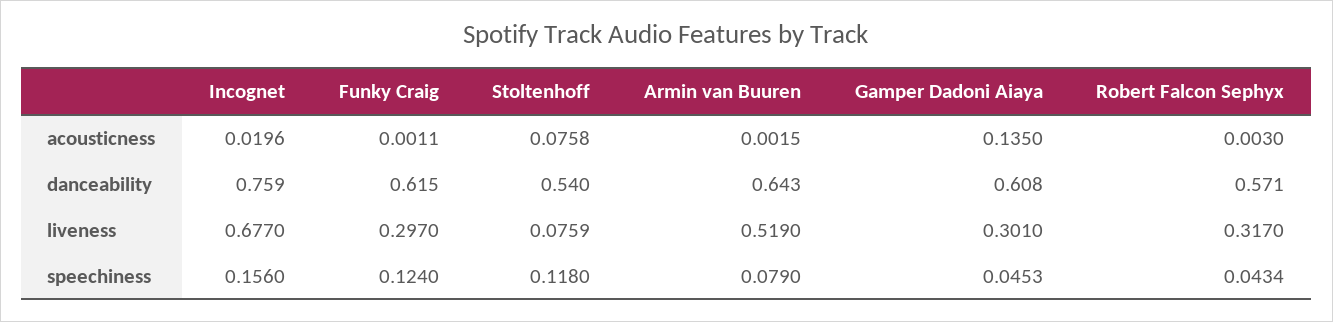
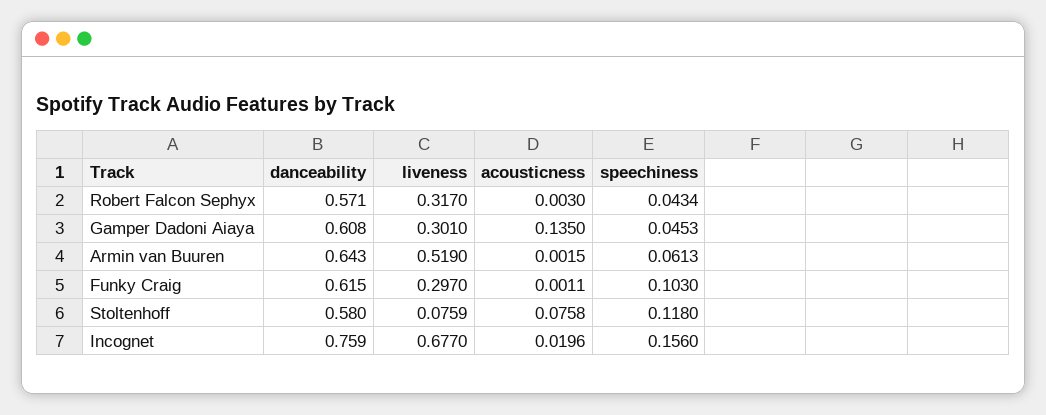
Stoltenhoff, danceability: 0.54 -> 0.58
Funky Craig, speechiness: 0.124 -> 0.103
Armin van Buuren, speechiness: 0.079 -> 0.0613

